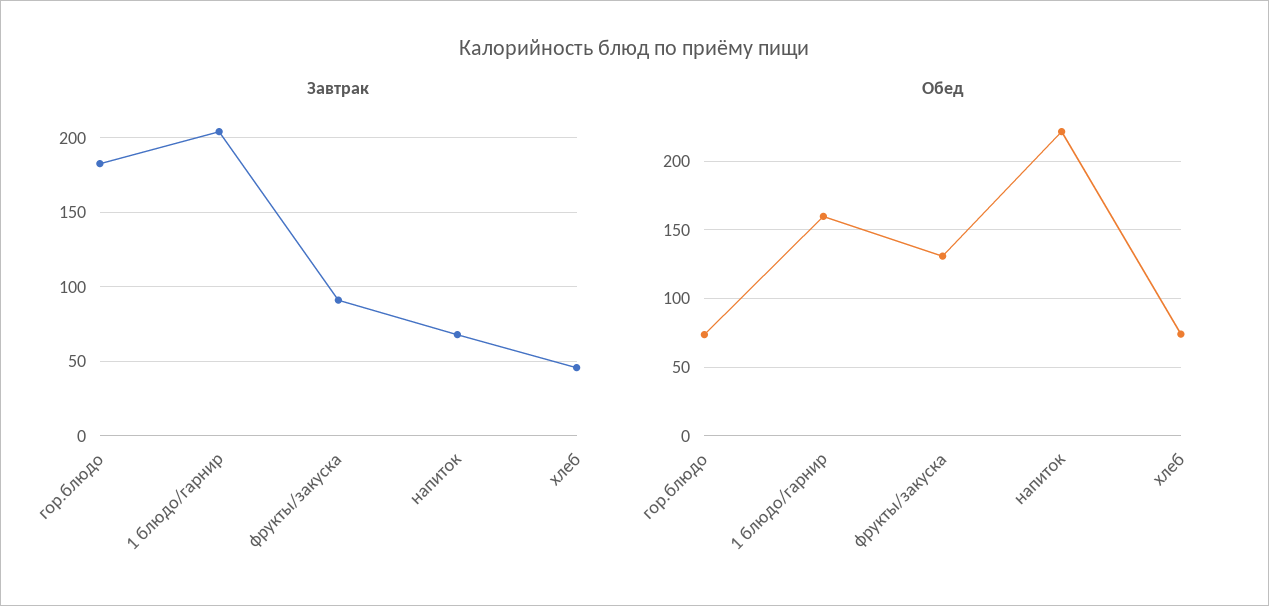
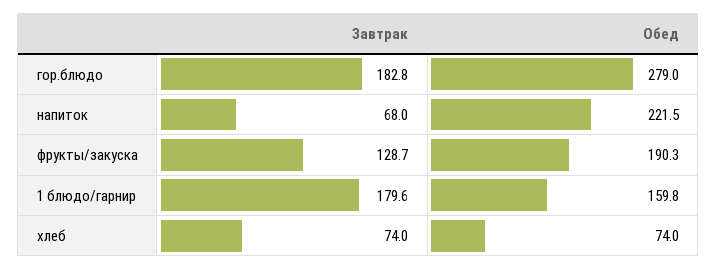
Завтрак, 1 блюдо/гарнир: 205 -> 179.6
Завтрак, фрукты/закуска: 90 -> 128.7
Завтрак, хлеб: 45 -> 74
Обед, гор.блюдо: 75 -> 279
Обед, фрукты/закуска: 130 -> 190.3

